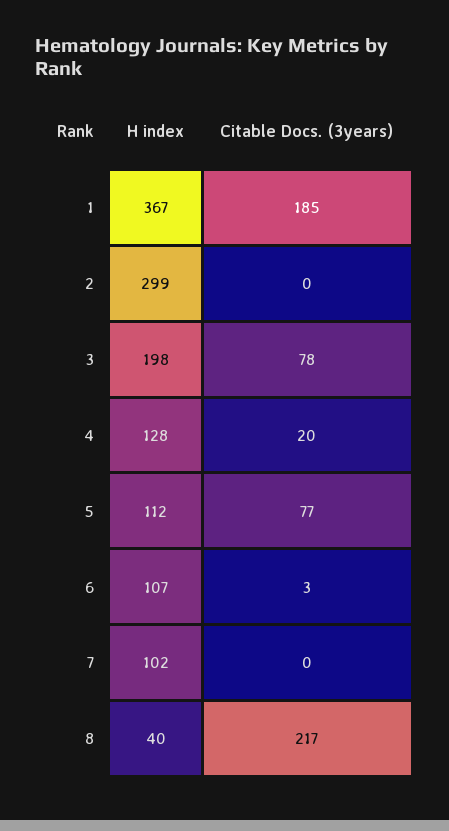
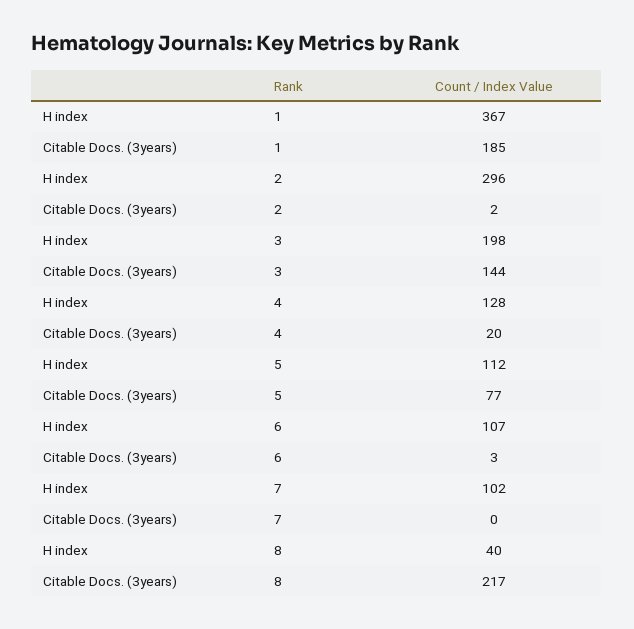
H index, 2: 299 -> 296
Citable Docs. (3years), 2: 0 -> 2
Citable Docs. (3years), 3: 78 -> 144

